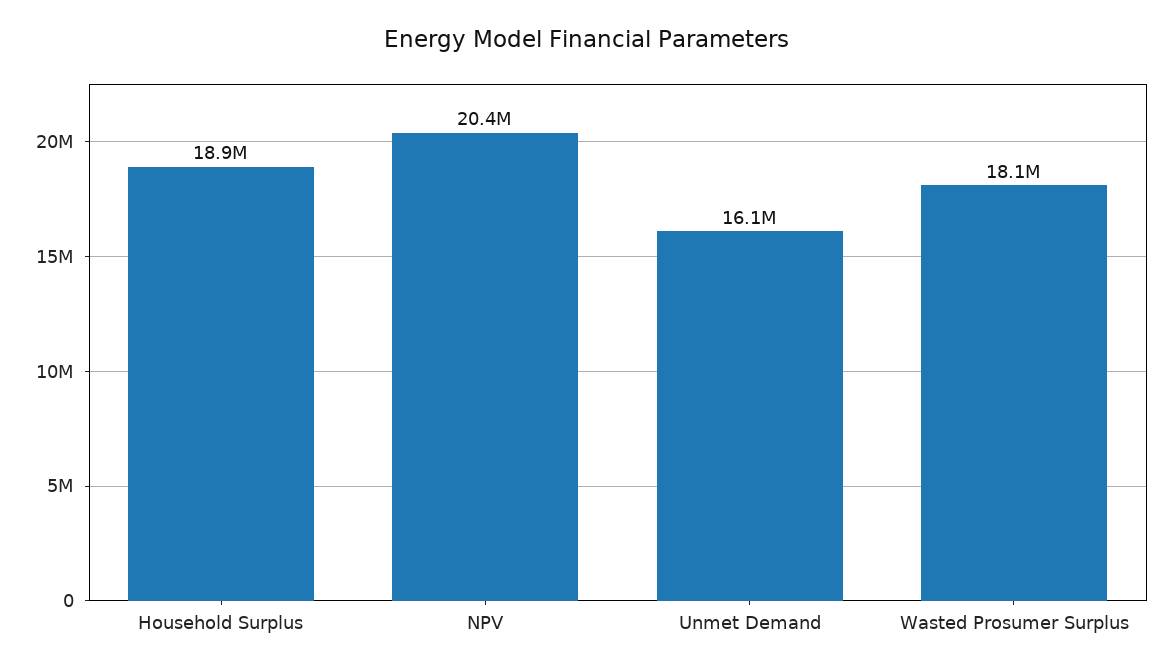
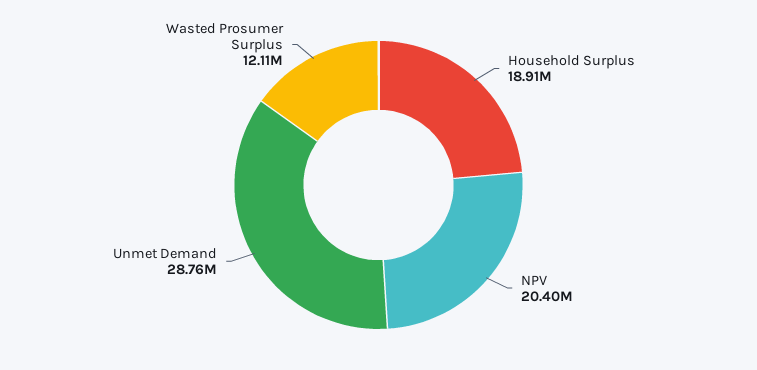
Unmet Demand: 16100000 -> 28760000
Wasted Prosumer Surplus: 18100000 -> 12110000

